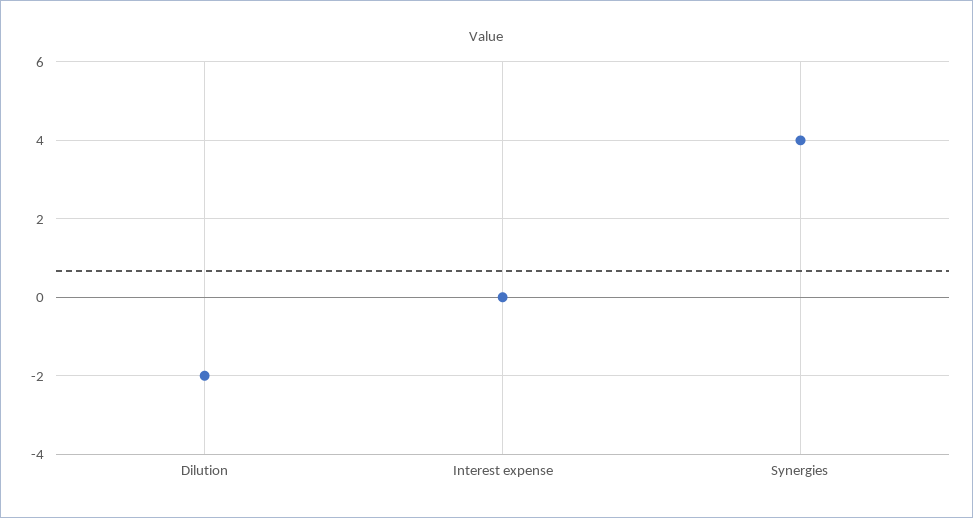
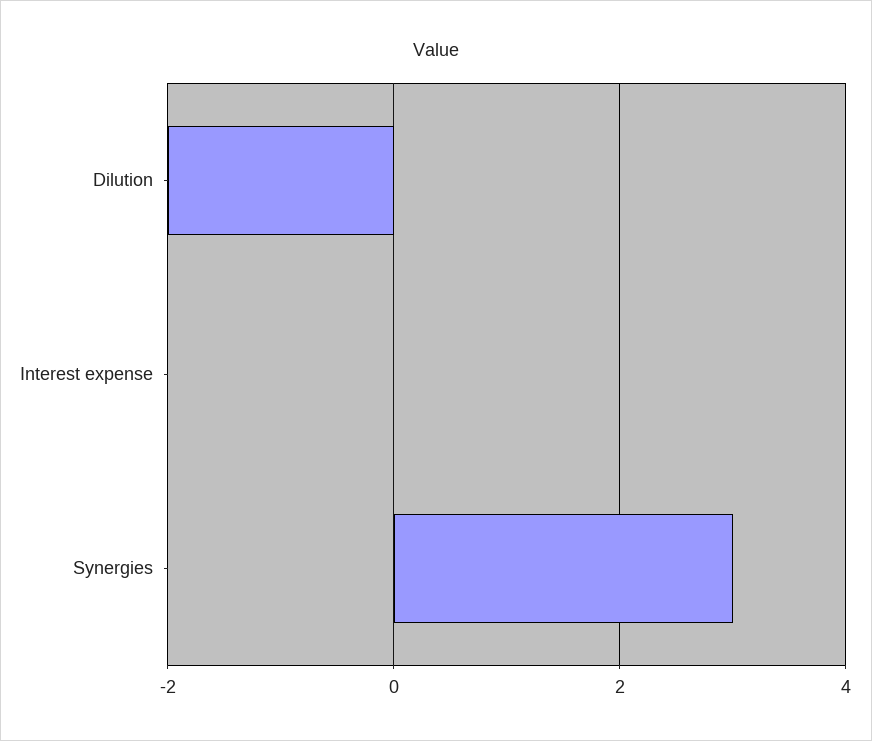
Synergies: 4 -> 3

